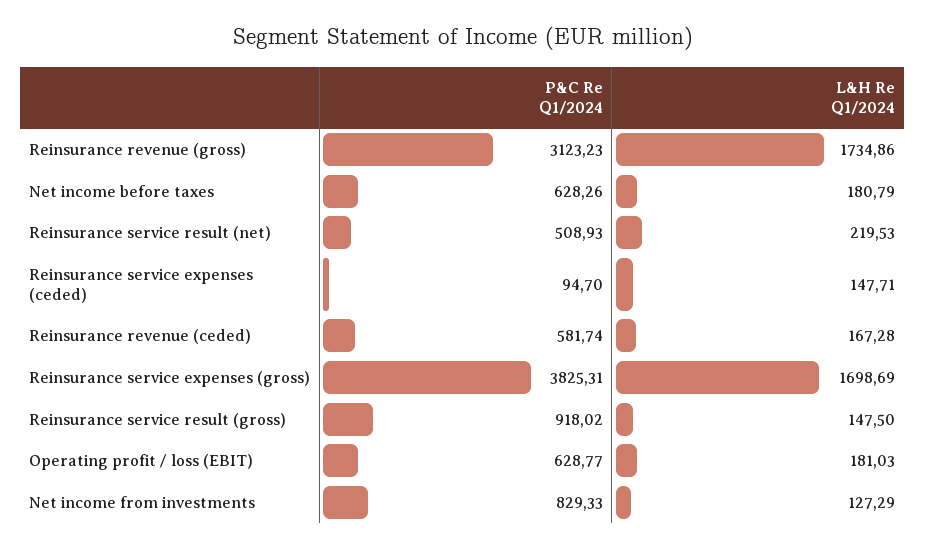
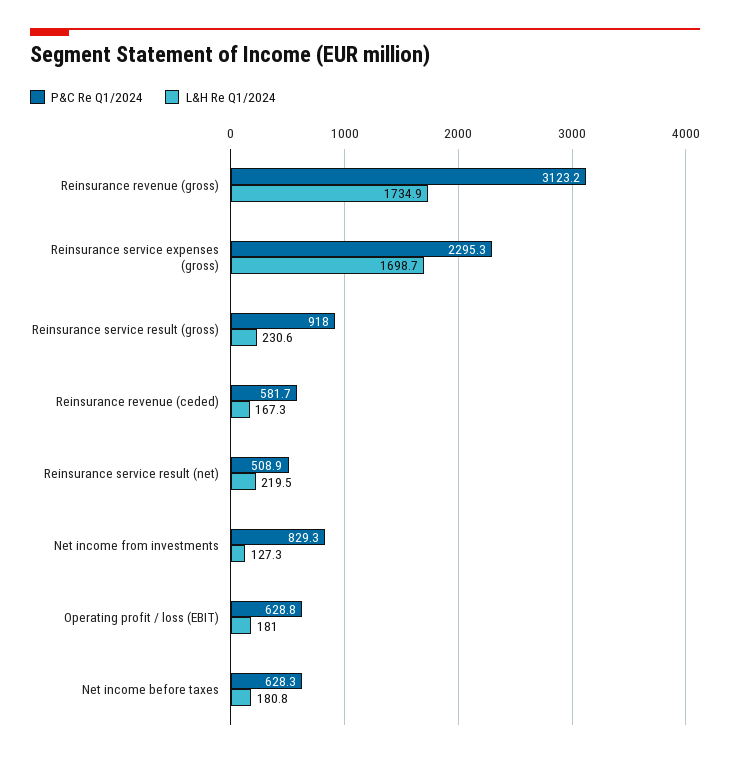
P&C Re Q1/2024, Reinsurance service expenses (ceded): 94.7 -> none
L&H Re Q1/2024, Reinsurance service expenses (ceded): 147.71 -> none
P&C Re Q1/2024, Reinsurance service expenses (gross): 3825.31 -> 2295.3
L&H Re Q1/2024, Reinsurance service result (gross): 147.5 -> 230.6

